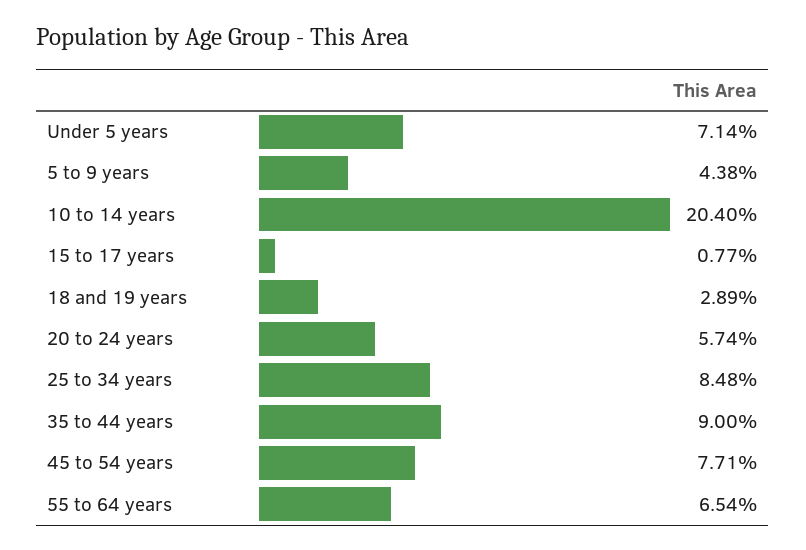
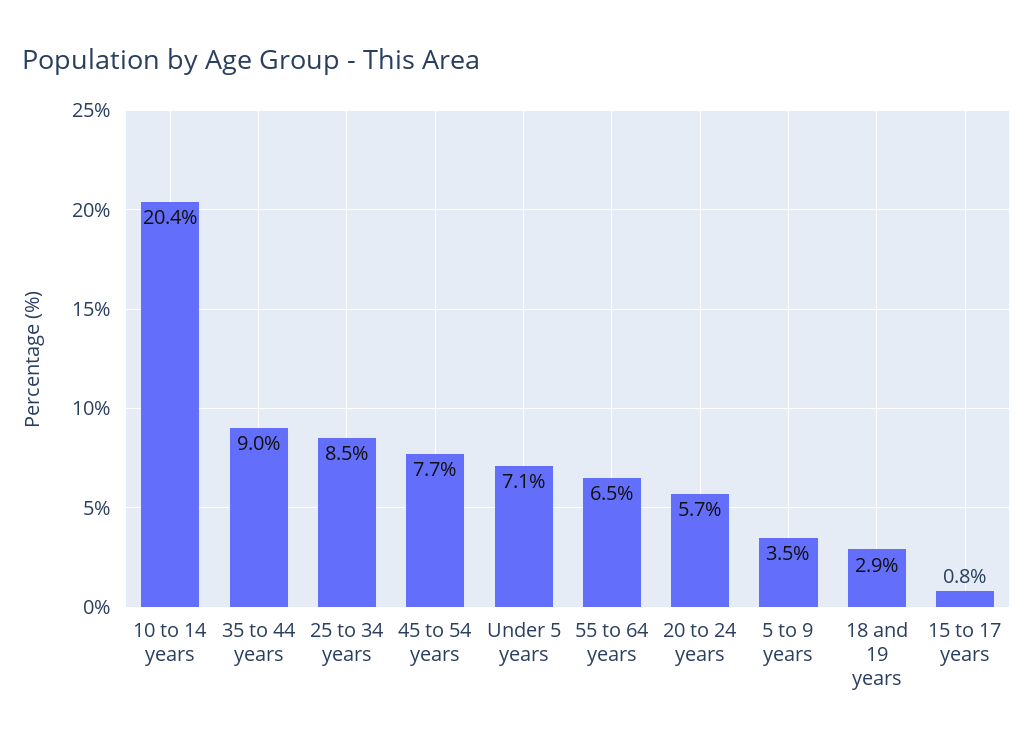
5 to 9 years: 4.38 -> 3.5

